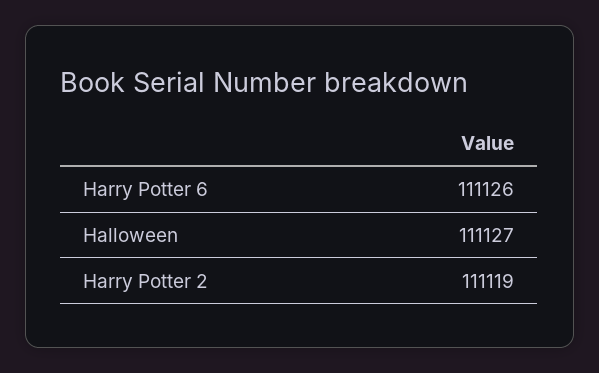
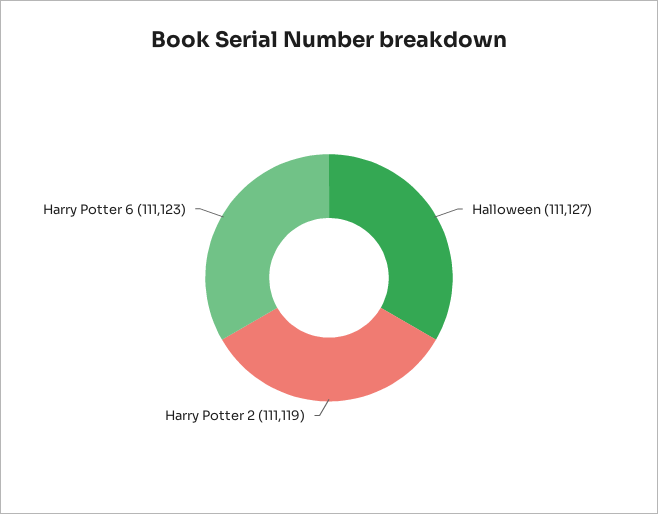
Harry Potter 6: 111126 -> 111123

